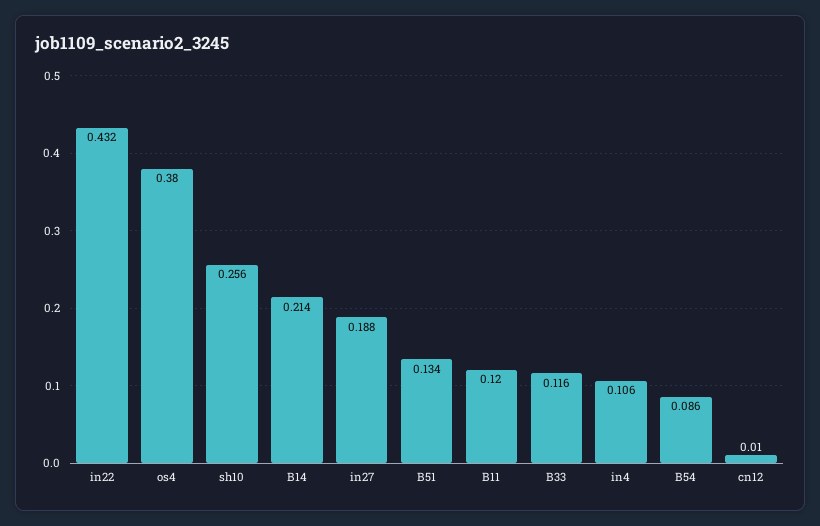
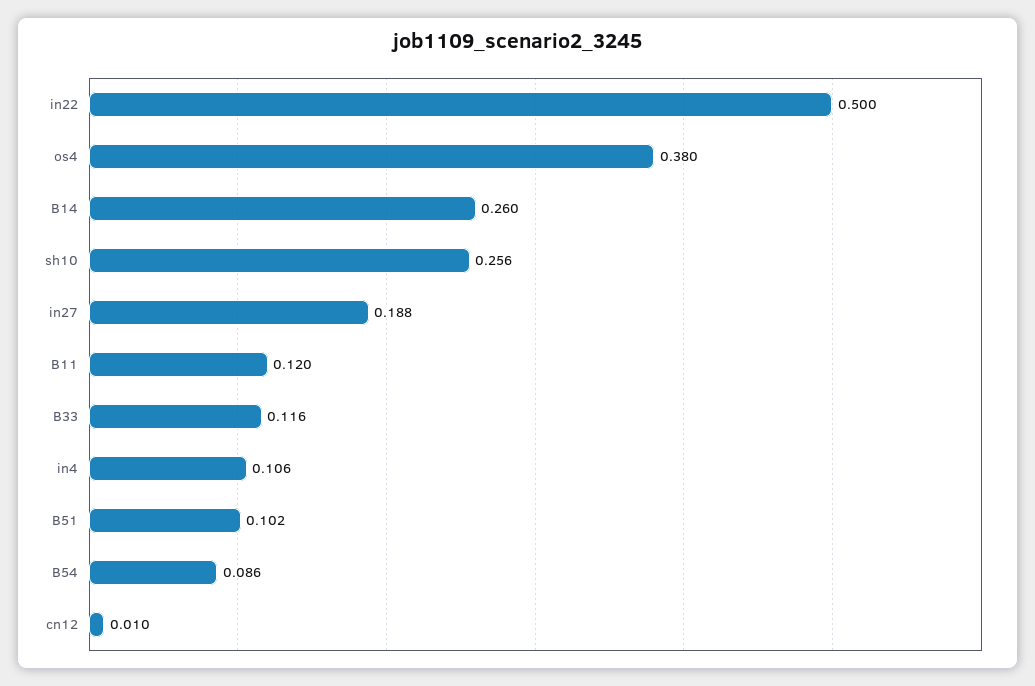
in22: 0.432 -> 0.5
B14: 0.214 -> 0.26
B51: 0.134 -> 0.102

